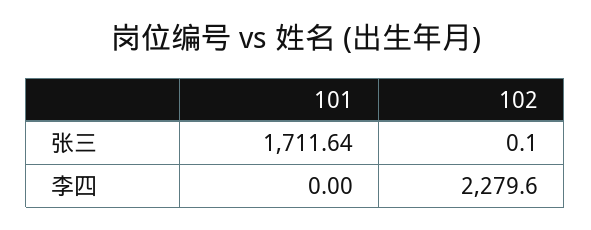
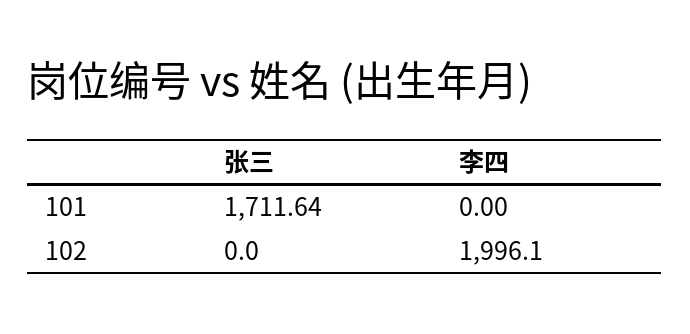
102, 张三: 0.1 -> 0
102, 李四: 2279.6 -> 1996.1

